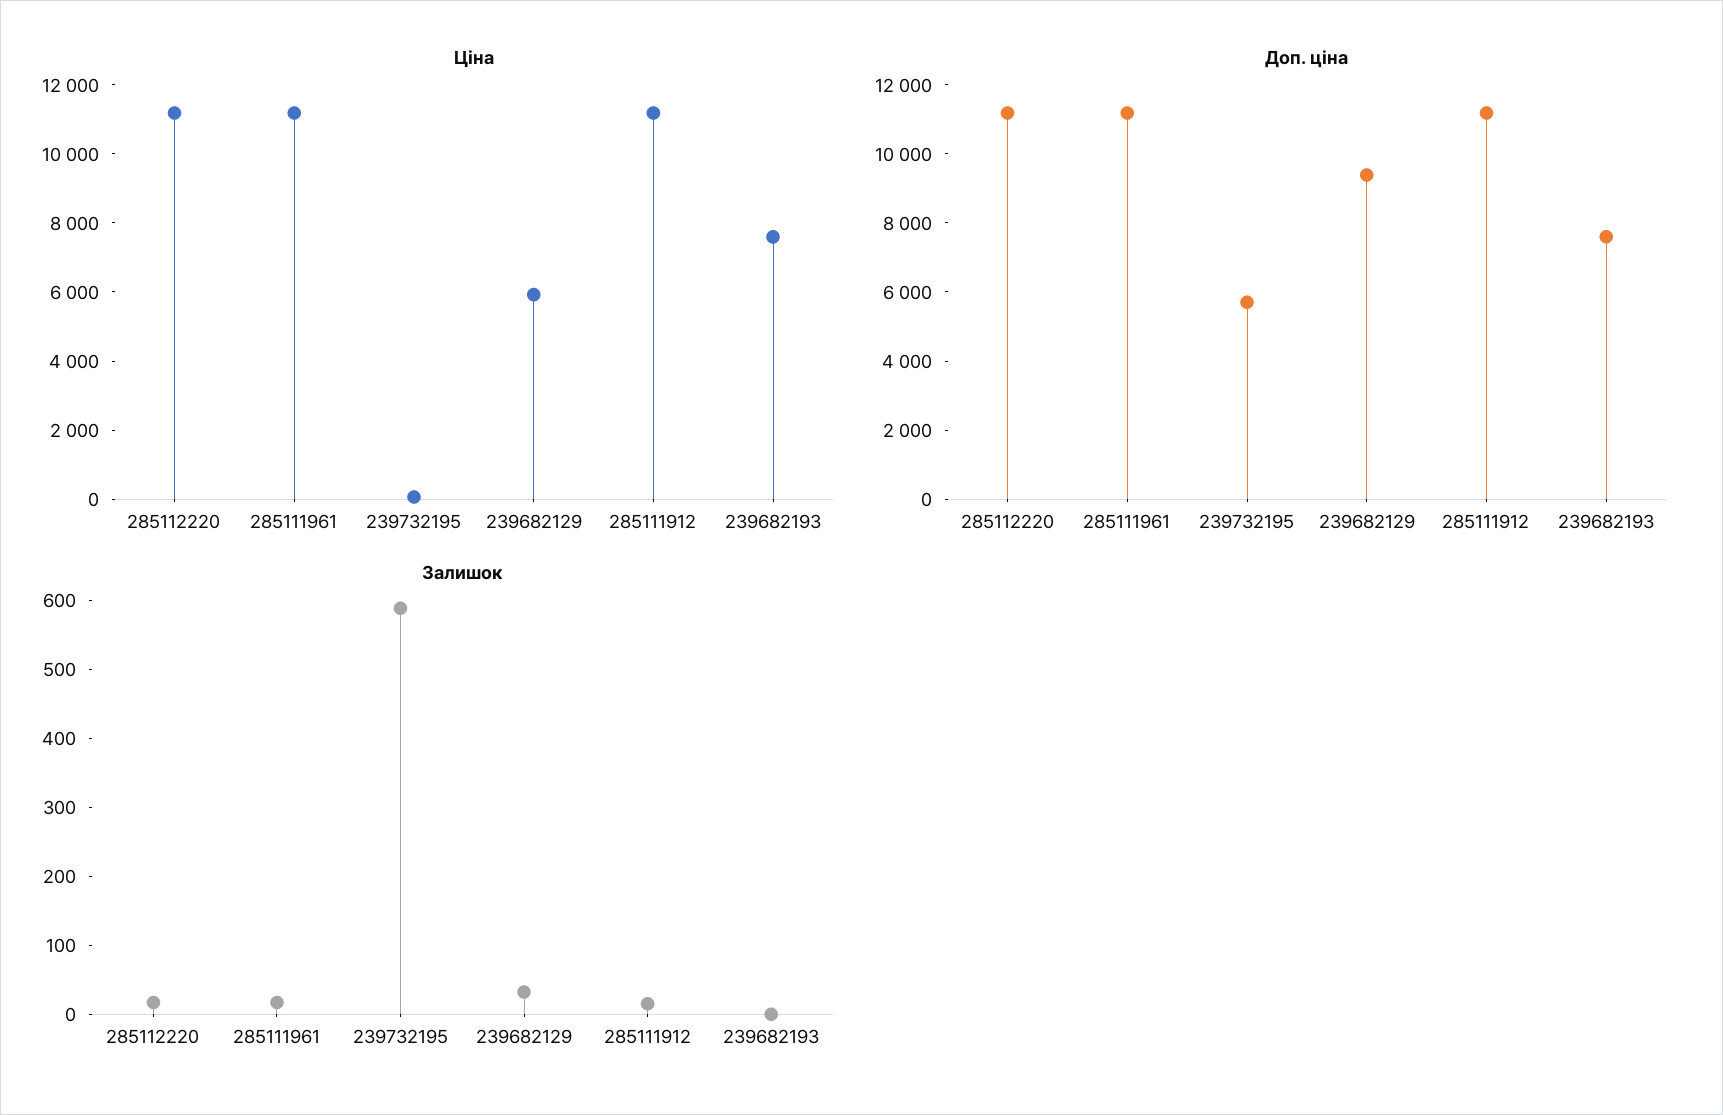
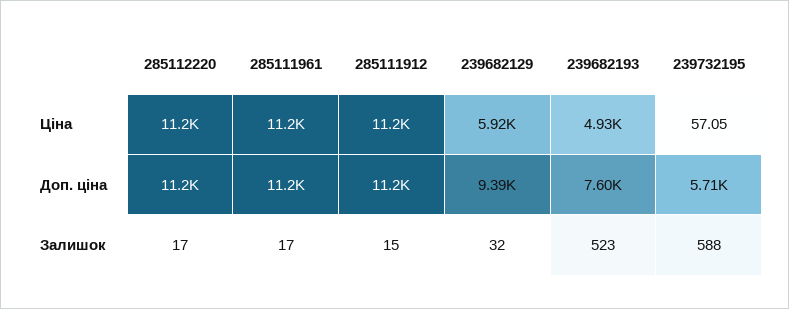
Ціна, 239682193: 7500 -> 4930
Залишок, 239682193: 0 -> 523

